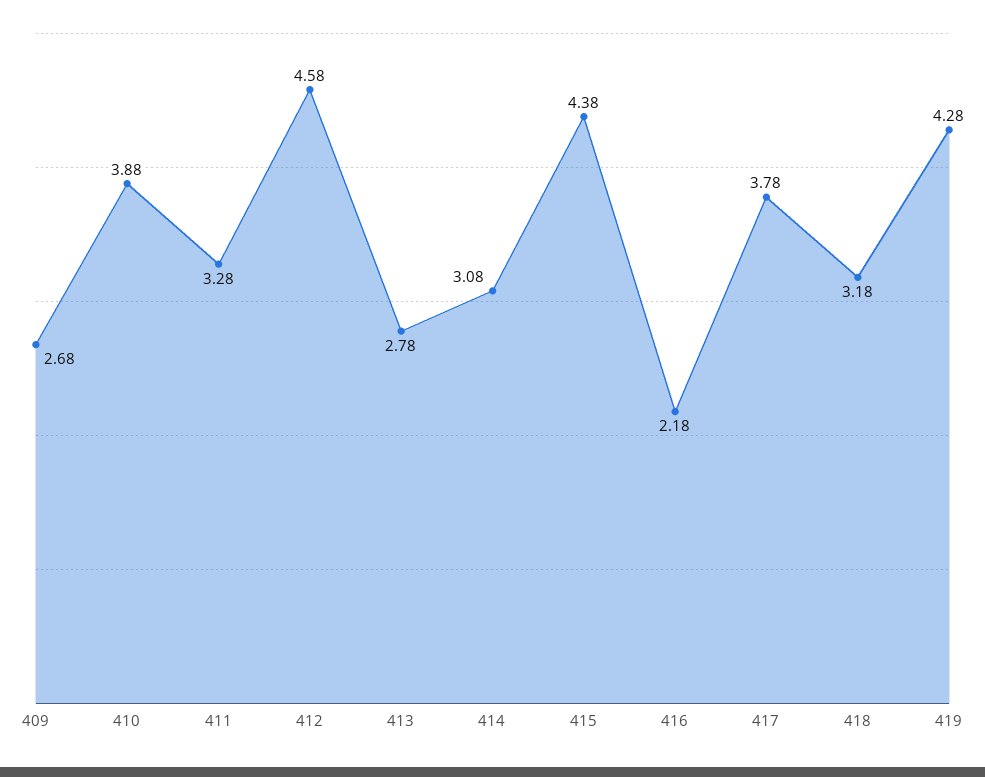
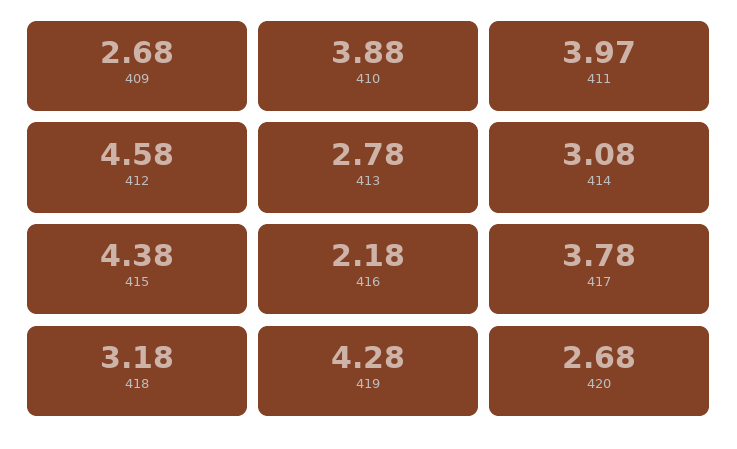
411: 3.28 -> 3.97
420: none -> 2.68

